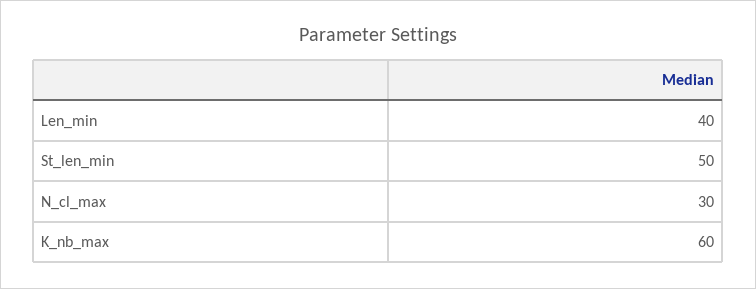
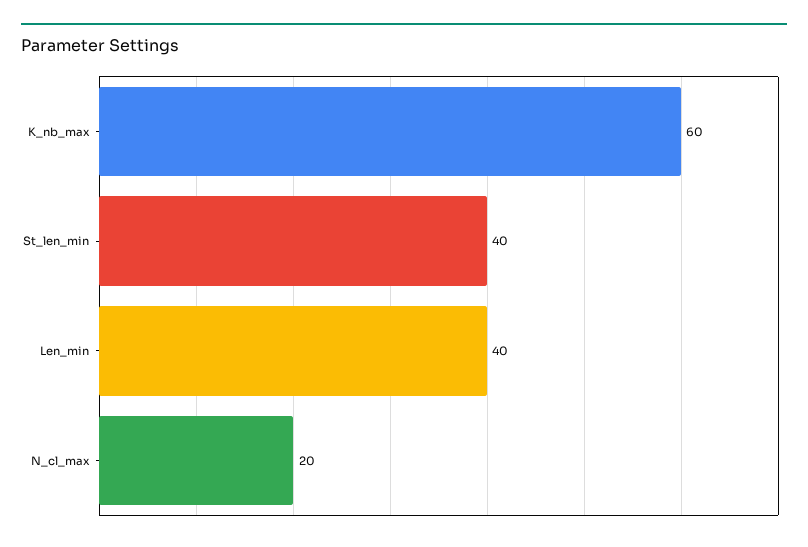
St_len_min: 50 -> 40
N_cl_max: 30 -> 20

